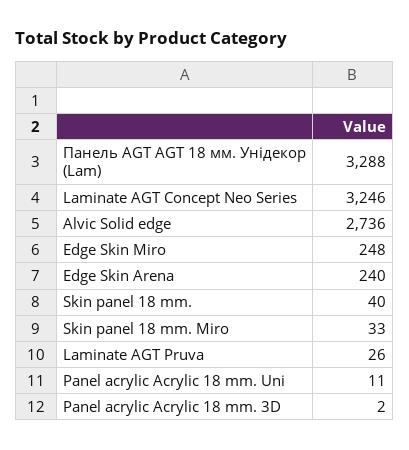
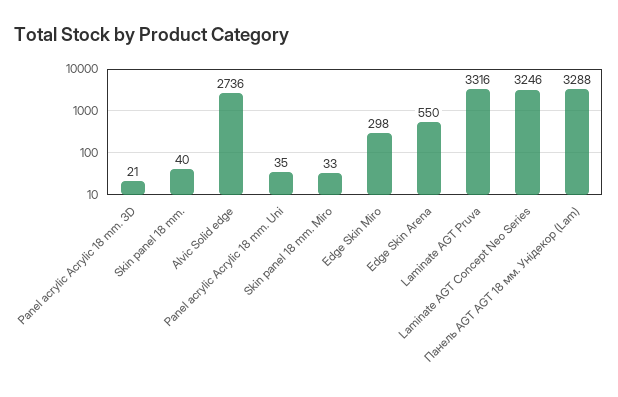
Edge Skin Miro: 248 -> 298
Edge Skin Arena: 240 -> 550
Laminate AGT Pruva: 26 -> 3316
Panel acrylic Acrylic 18 mm. Uni: 11 -> 35
Panel acrylic Acrylic 18 mm. 3D: 2 -> 21

